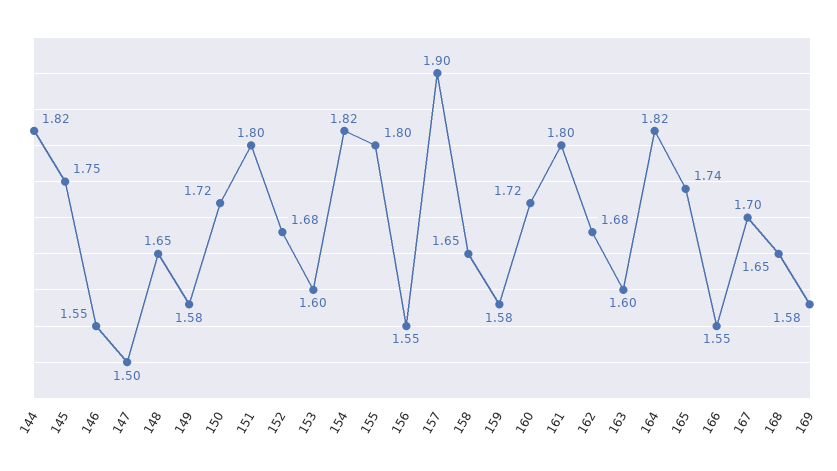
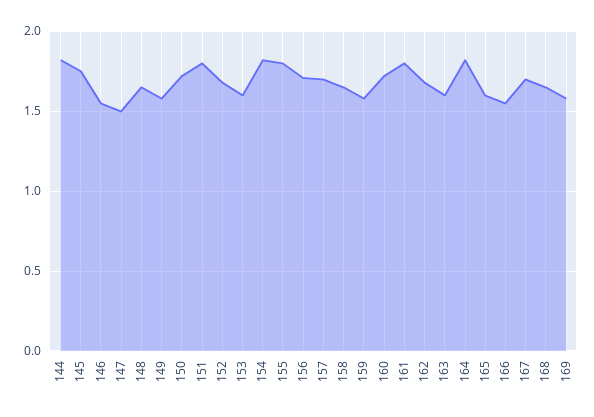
156: 1.55 -> 1.7
157: 1.9 -> 1.7
165: 1.74 -> 1.6

